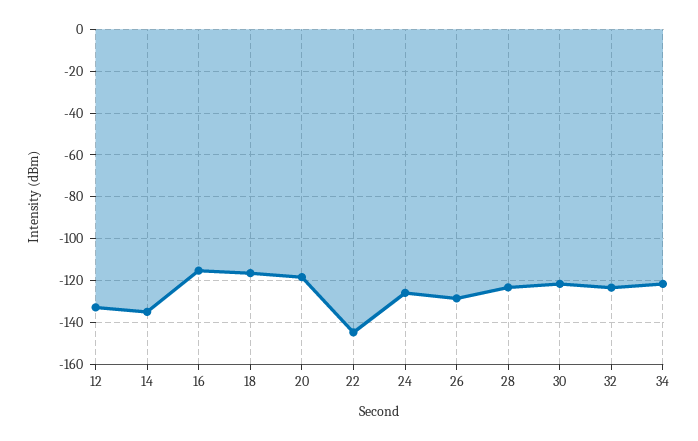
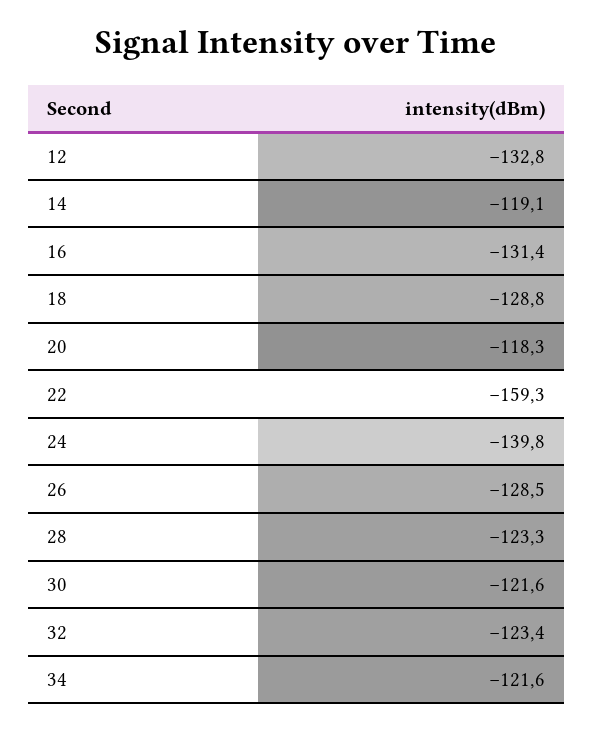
14: -135 -> -119.1
16: -115 -> -131.4
18: -115 -> -128.8
22: -145 -> -159.3
24: -125 -> -139.8

